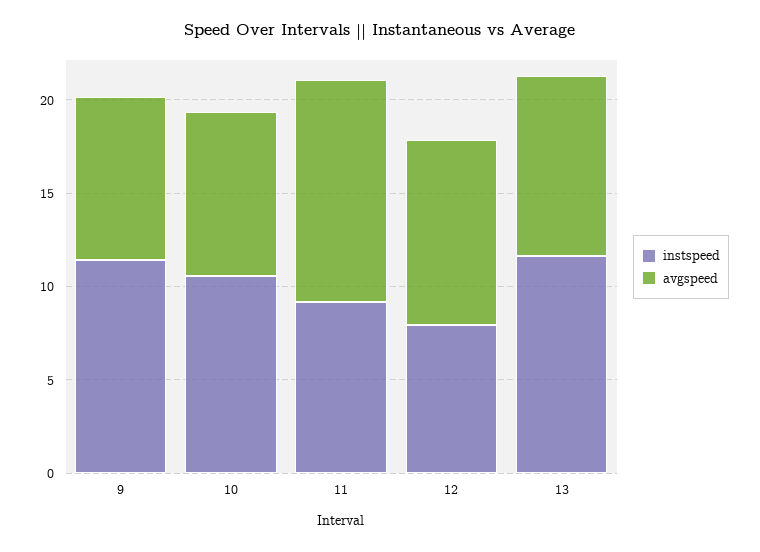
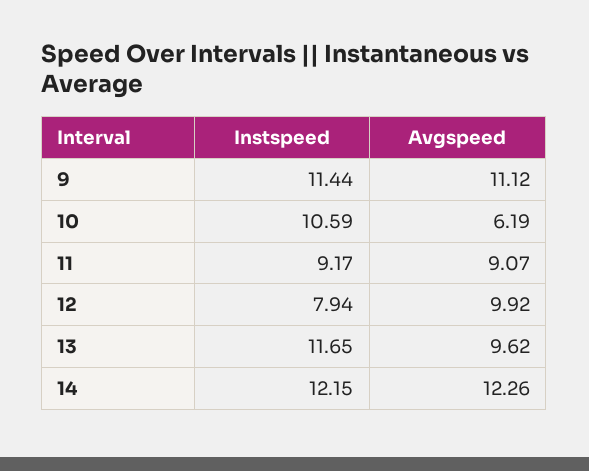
avgspeed, 9: 9 -> 11.12
avgspeed, 10: 9 -> 6.19
avgspeed, 11: 12 -> 9.07
instspeed, 14: none -> 12.15
avgspeed, 14: none -> 12.26

